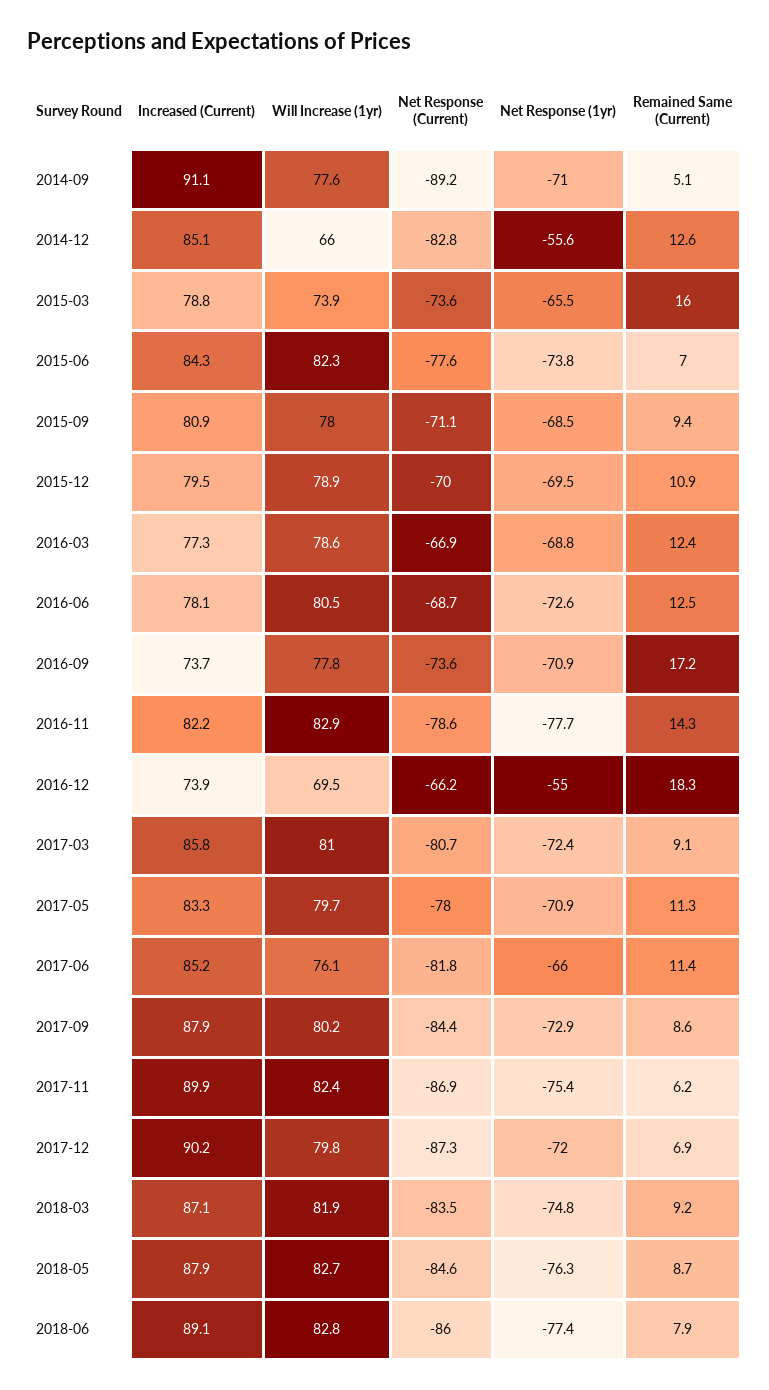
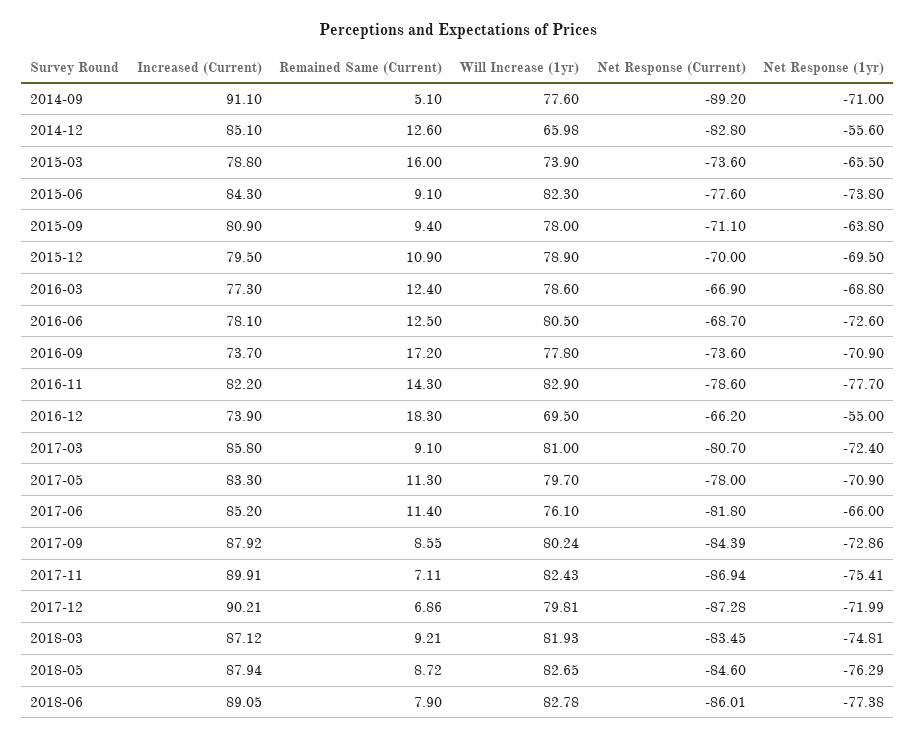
Remained Same (Current), 2015-06: 7 -> 9.1
Net Response (1yr), 2015-09: -68.5 -> -63.8
Remained Same (Current), 2017-11: 6.2 -> 7.11

